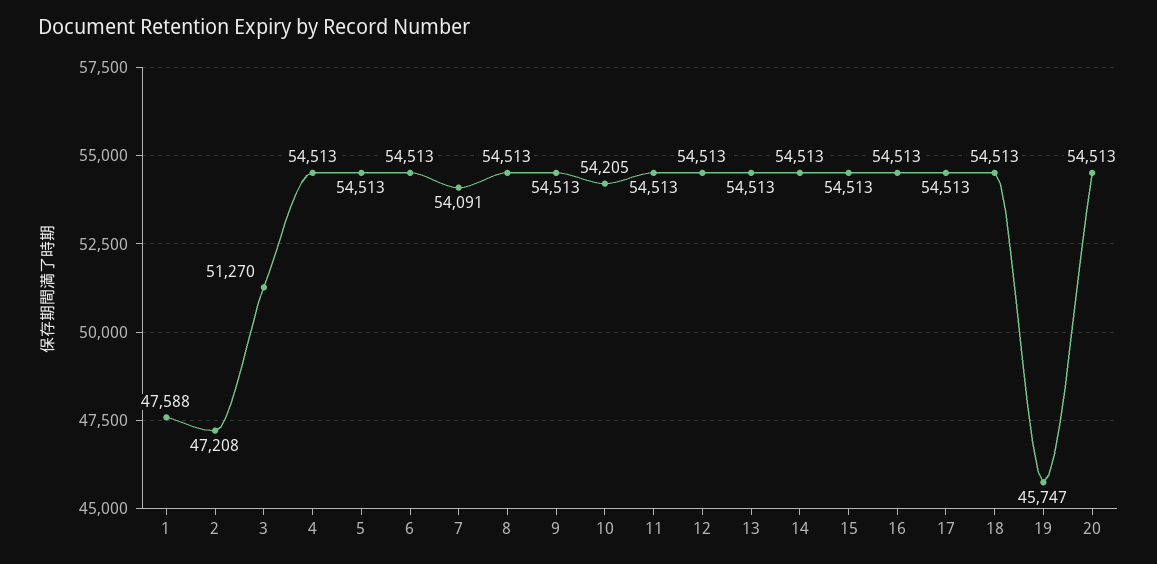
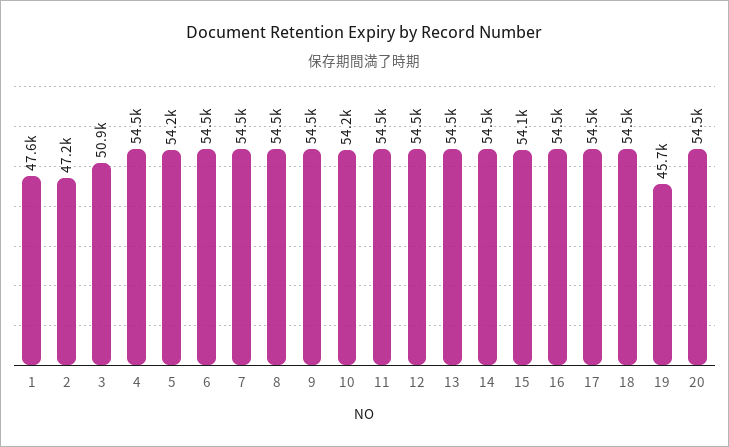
3: 51270 -> 50900
5: 54513 -> 54200
7: 54091 -> 54500
15: 54513 -> 54100

